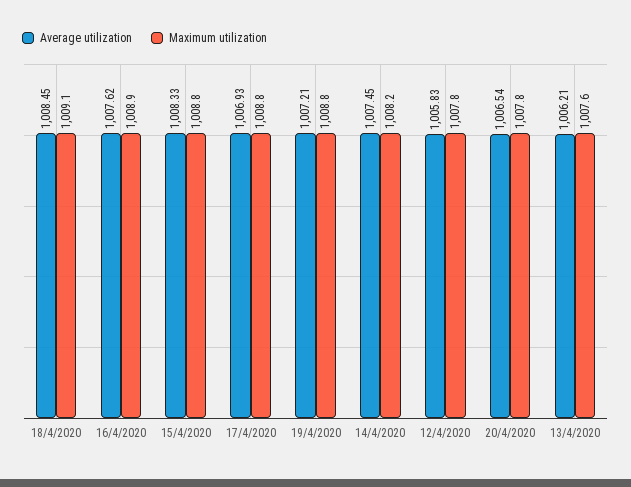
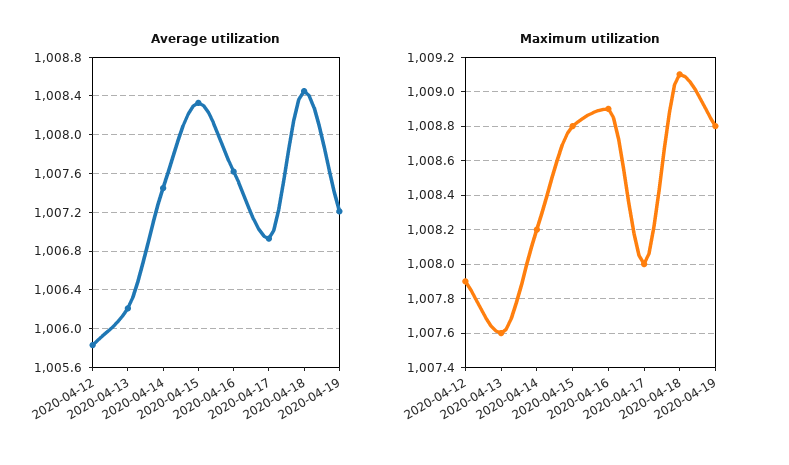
Maximum utilization, 17/4/2020: 1008.8 -> 1008
Maximum utilization, 12/4/2020: 1007.8 -> 1007.9
Average utilization, 20/4/2020: 1006.54 -> none
Maximum utilization, 20/4/2020: 1007.8 -> none

